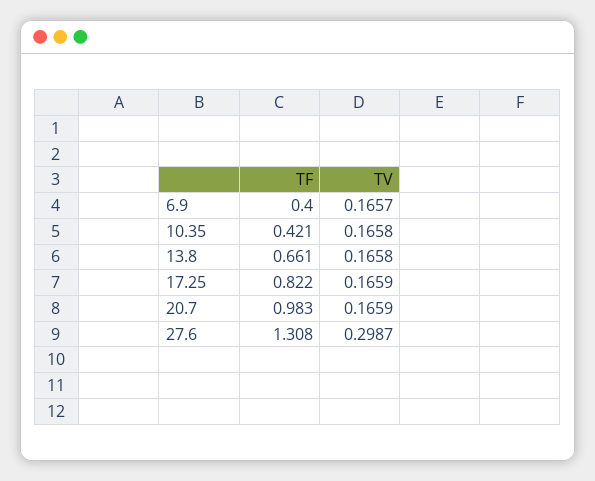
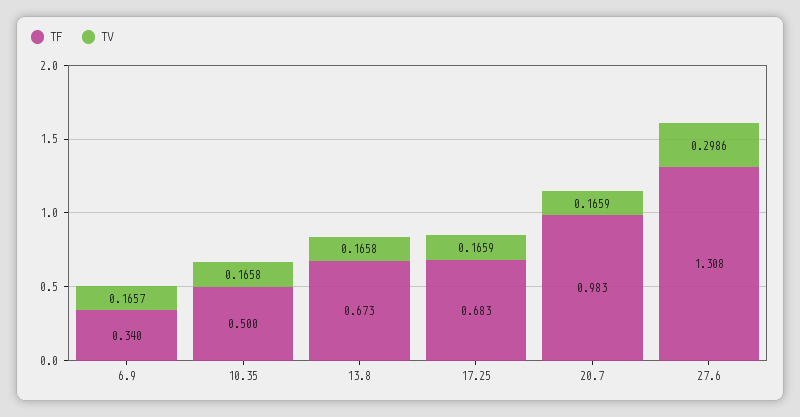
TF, 6.9: 0.4 -> 0.34
TF, 10.35: 0.421 -> 0.5
TF, 13.8: 0.661 -> 0.673
TF, 17.25: 0.822 -> 0.683
TV, 27.6: 0.2987 -> 0.2986

